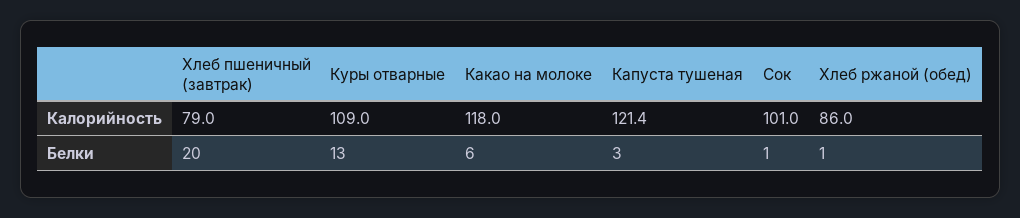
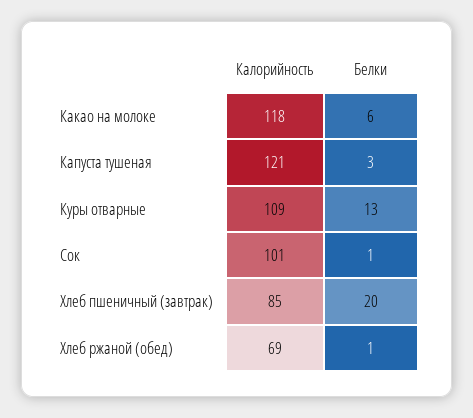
Хлеб пшеничный (завтрак), Калорийность: 79 -> 85
Хлеб ржаной (обед), Калорийность: 86 -> 69

